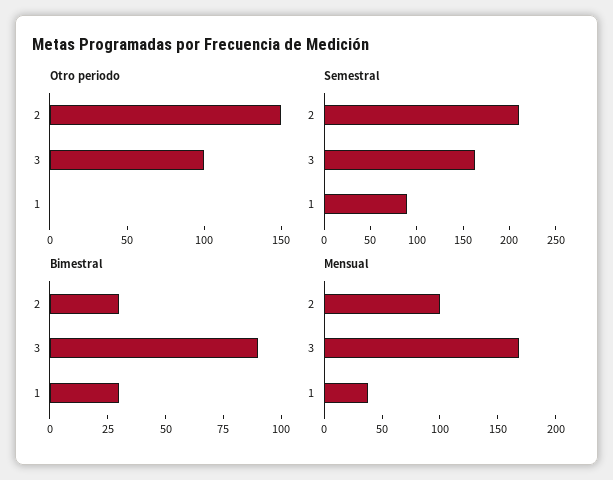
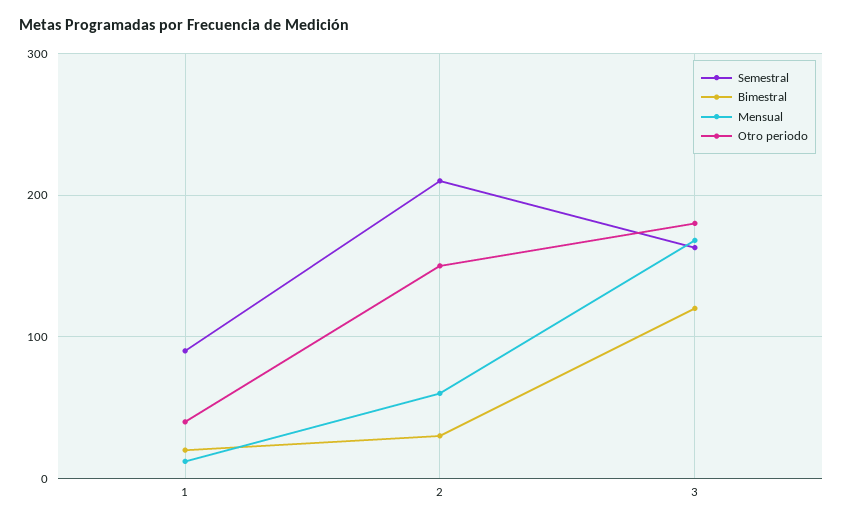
Otro periodo, 3: 100 -> 180
Otro periodo, 1: 0 -> 40
Bimestral, 3: 90 -> 120
Bimestral, 1: 30 -> 20
Mensual, 2: 100 -> 60
Mensual, 1: 40 -> 10

